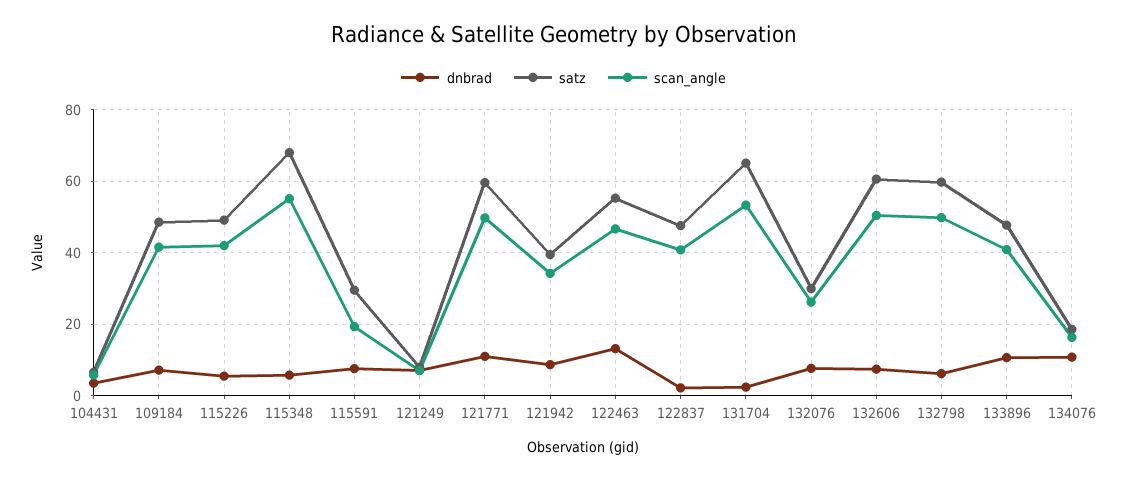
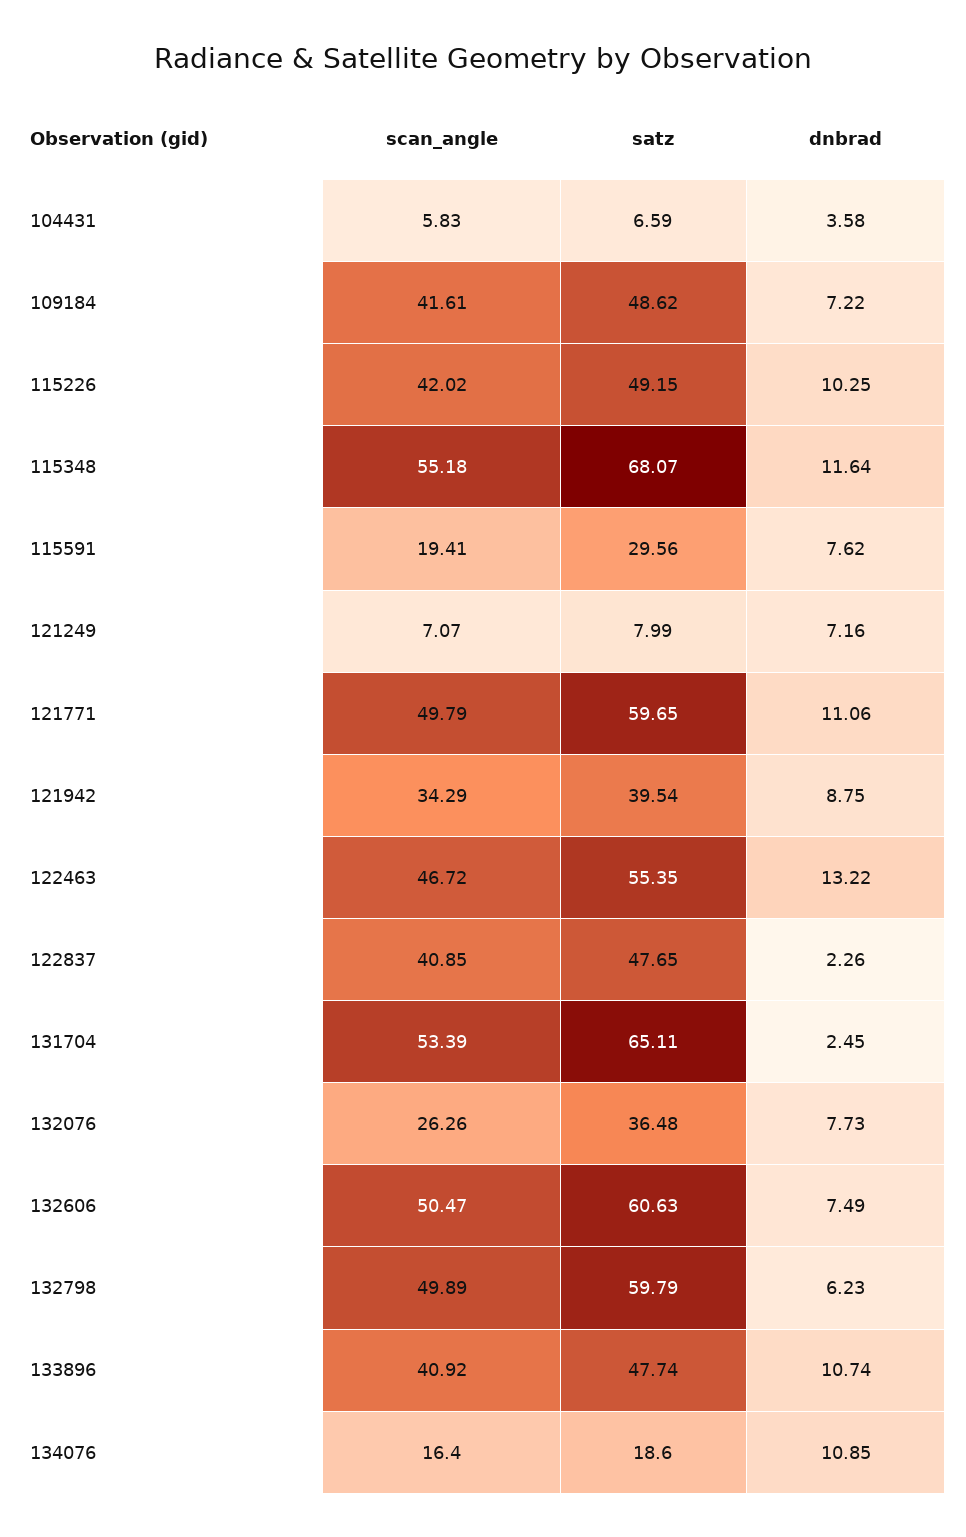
dnbrad, 115226: 6 -> 10.25
dnbrad, 115348: 6 -> 11.64
satz, 132076: 30 -> 36.48

